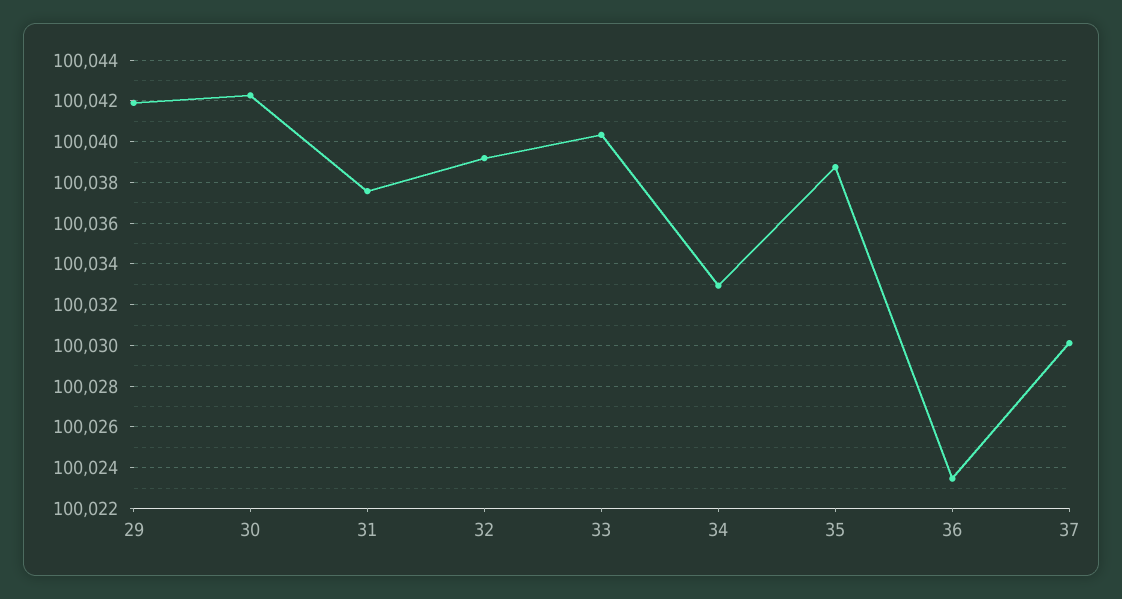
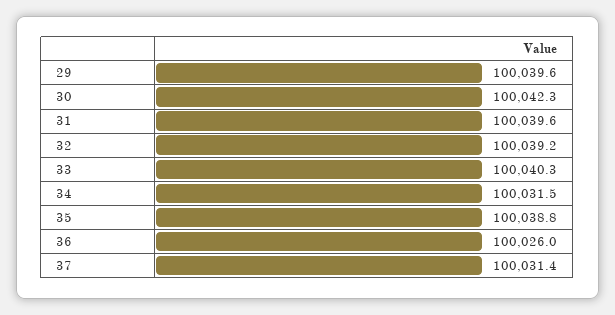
29: 100042 -> 100039.6
31: 100037.5 -> 100039.6
34: 100033 -> 100031.5
36: 100023.5 -> 100026
37: 100030 -> 100031.4

